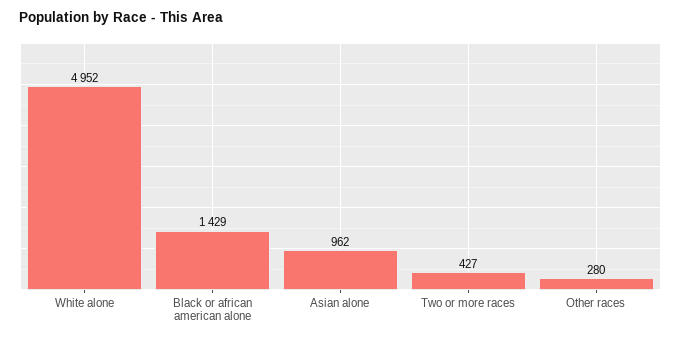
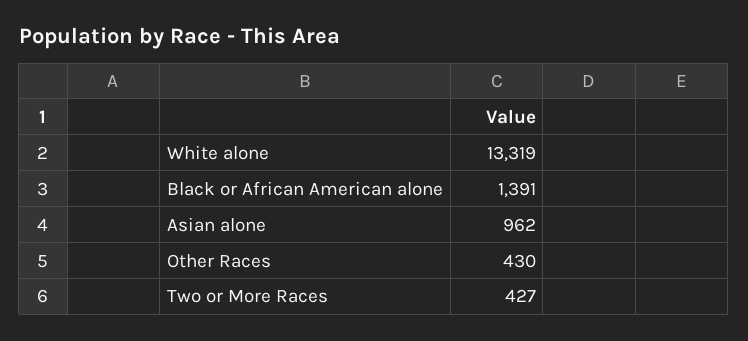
White alone: 4952 -> 13319
Black or african american alone: 1429 -> 1391
Other races: 280 -> 430

